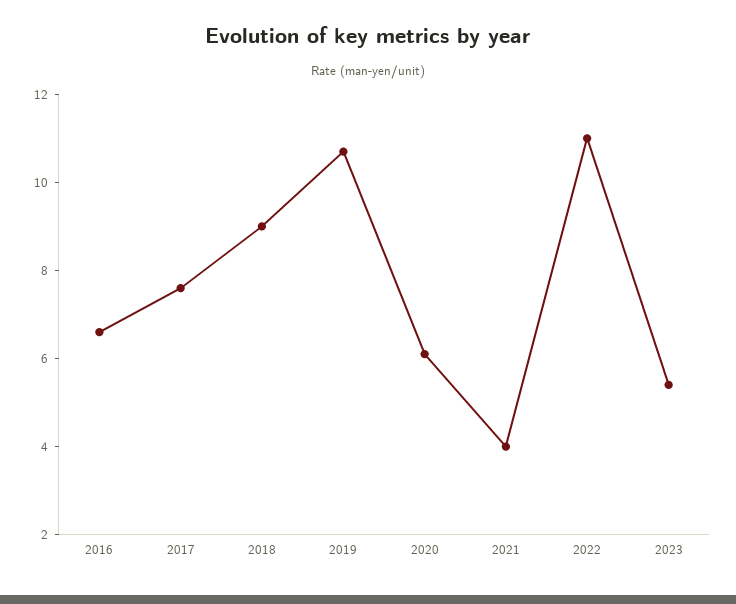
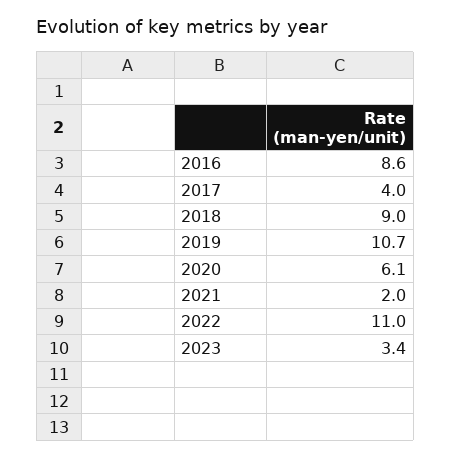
2016: 6.5 -> 8.6
2017: 7.5 -> 4
2021: 4 -> 2
2023: 5.5 -> 3.4

